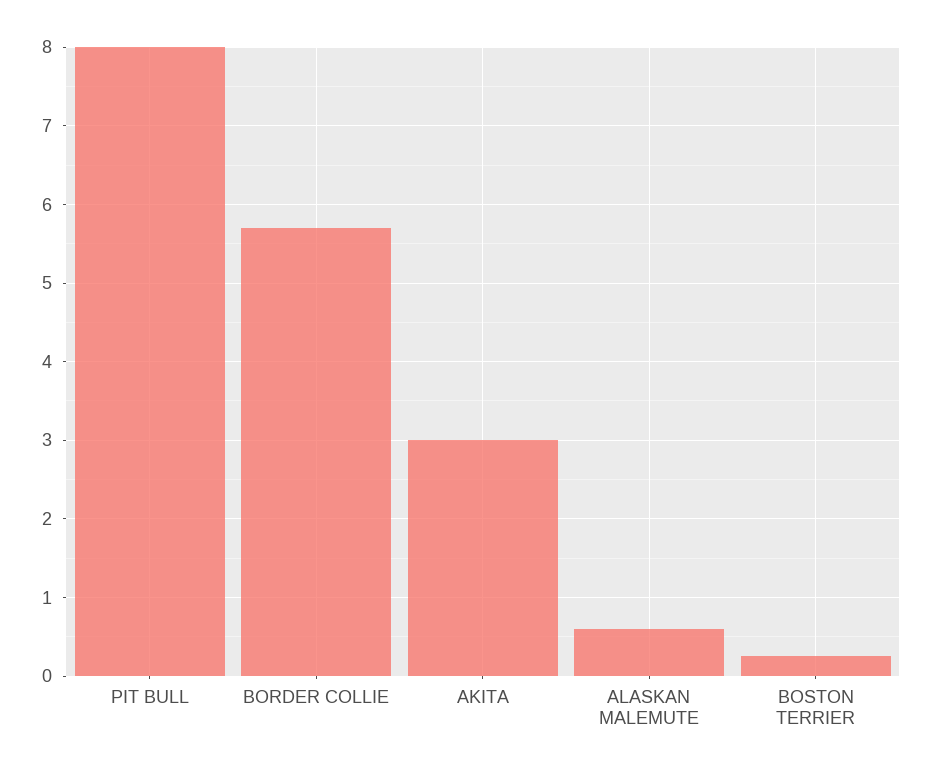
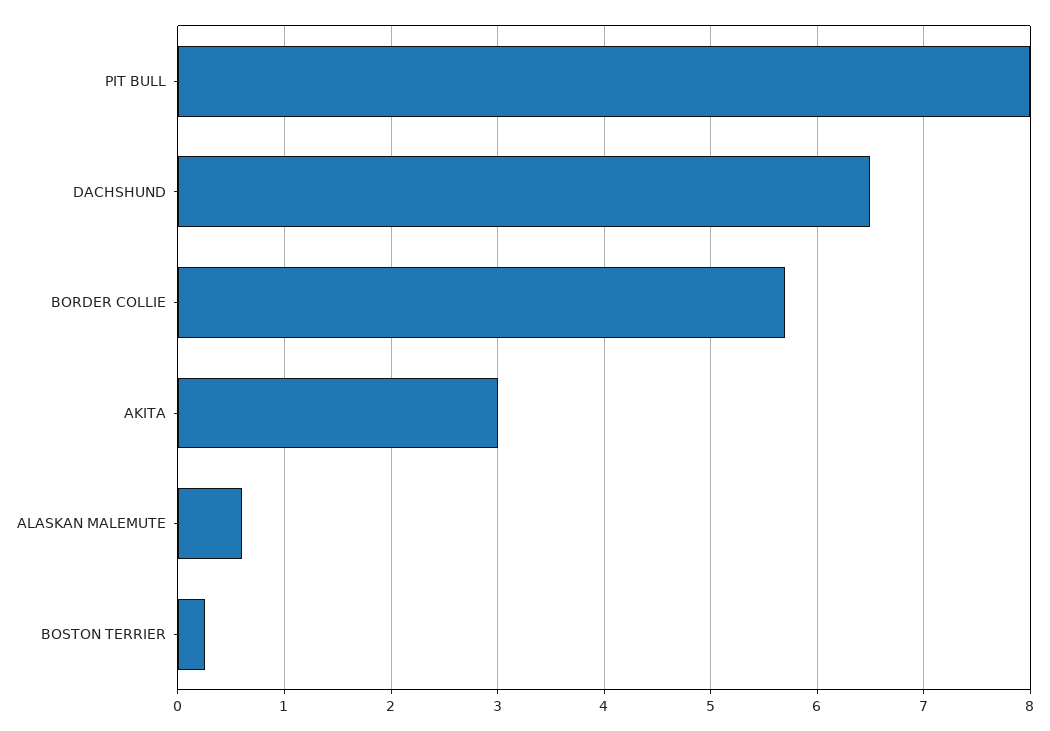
DACHSHUND: none -> 6.5

